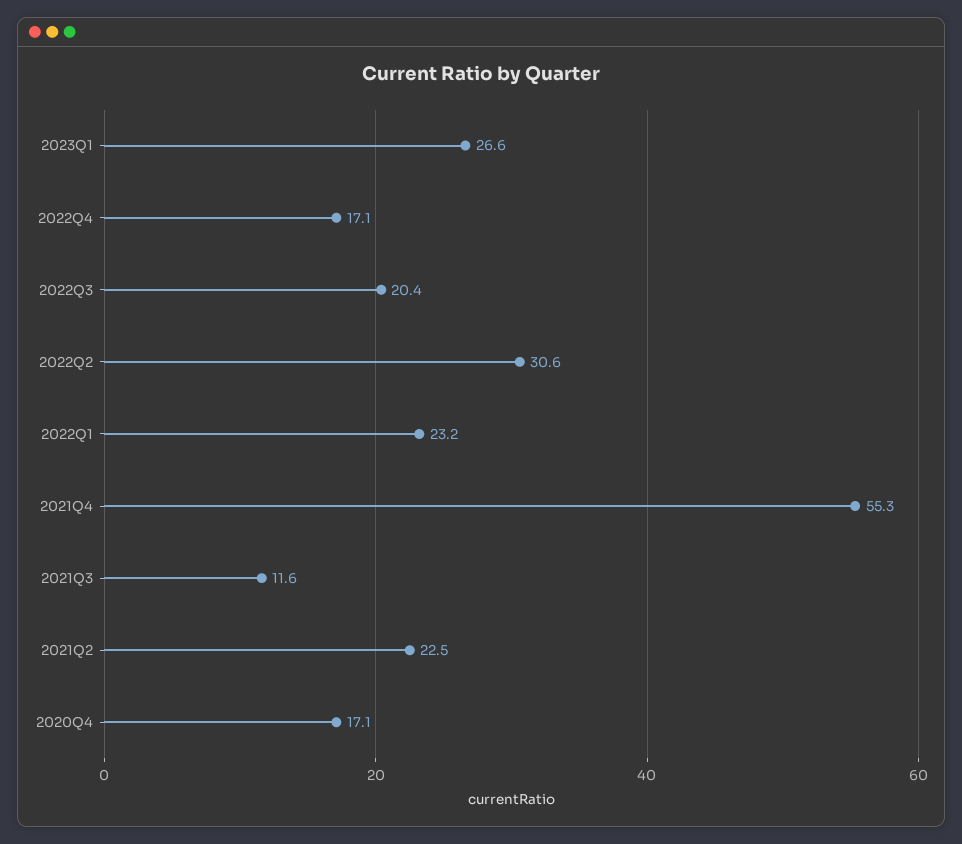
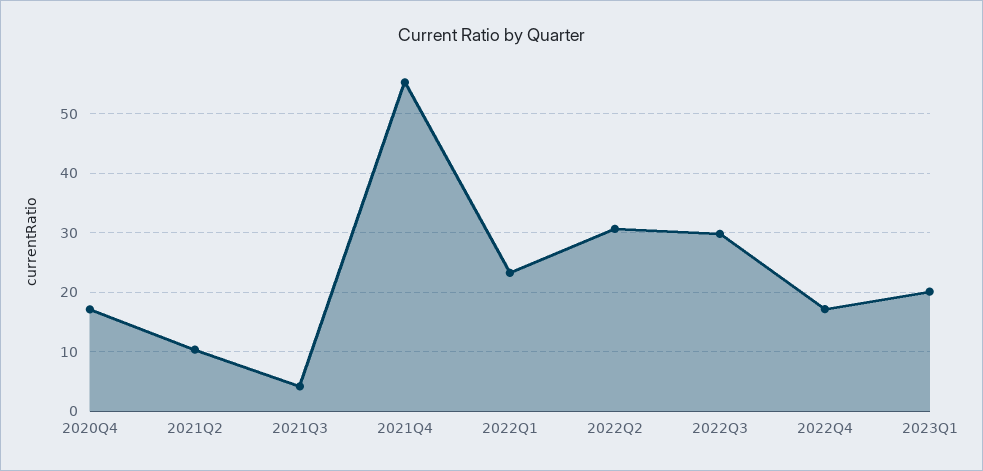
2023Q1: 26.6 -> 20
2022Q3: 20.4 -> 30
2021Q3: 11.6 -> 4
2021Q2: 22.5 -> 10

